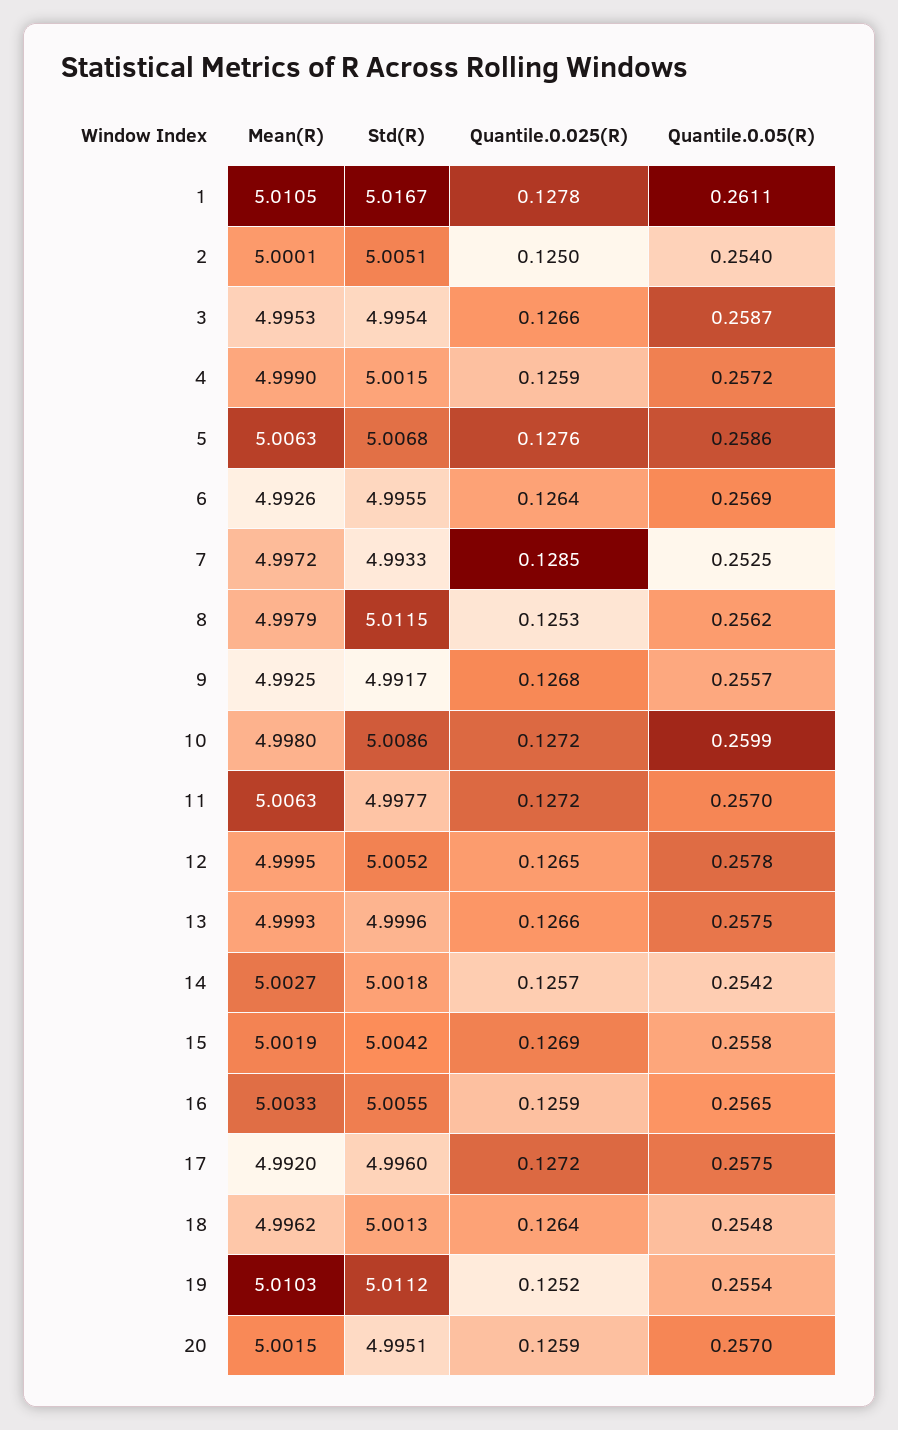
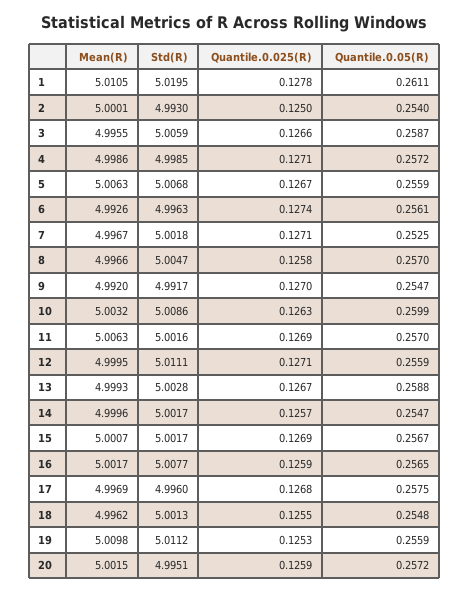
Std(R), 1: 5.0167 -> 5.0195
Std(R), 2: 5.0051 -> 4.993
Mean(R), 3: 4.9953 -> 4.9955
Std(R), 3: 4.9954 -> 5.0059
Mean(R), 4: 4.999 -> 4.9986
Std(R), 4: 5.0015 -> 4.9985
Quantile.0.025(R), 4: 0.1259 -> 0.1271
Quantile.0.025(R), 5: 0.1276 -> 0.1267
Quantile.0.05(R), 5: 0.2586 -> 0.2559
Std(R), 6: 4.9955 -> 4.9963
Quantile.0.025(R), 6: 0.1264 -> 0.1274
Quantile.0.05(R), 6: 0.2569 -> 0.2561
Mean(R), 7: 4.9972 -> 4.9967
Std(R), 7: 4.9933 -> 5.0018
Quantile.0.025(R), 7: 0.1285 -> 0.1271
Mean(R), 8: 4.9979 -> 4.9966
Std(R), 8: 5.0115 -> 5.0047
Quantile.0.025(R), 8: 0.1253 -> 0.1258
Quantile.0.05(R), 8: 0.2562 -> 0.257
Mean(R), 9: 4.9925 -> 4.992
Quantile.0.025(R), 9: 0.1268 -> 0.127
Quantile.0.05(R), 9: 0.2557 -> 0.2547
Mean(R), 10: 4.998 -> 5.0032
Quantile.0.025(R), 10: 0.1272 -> 0.1263
Std(R), 11: 4.9977 -> 5.0016
Quantile.0.025(R), 11: 0.1272 -> 0.1269
Std(R), 12: 5.0052 -> 5.0111
Quantile.0.025(R), 12: 0.1265 -> 0.1271
Quantile.0.05(R), 12: 0.2578 -> 0.2559
Std(R), 13: 4.9996 -> 5.0028
Quantile.0.025(R), 13: 0.1266 -> 0.1267
Quantile.0.05(R), 13: 0.2575 -> 0.2588
Mean(R), 14: 5.0027 -> 4.9996
Std(R), 14: 5.0018 -> 5.0017
Quantile.0.05(R), 14: 0.2542 -> 0.2547
Mean(R), 15: 5.0019 -> 5.0007
Std(R), 15: 5.0042 -> 5.0017
Quantile.0.05(R), 15: 0.2558 -> 0.2567
Mean(R), 16: 5.0033 -> 5.0017
Std(R), 16: 5.0055 -> 5.0077
Mean(R), 17: 4.992 -> 4.9969
Quantile.0.025(R), 17: 0.1272 -> 0.1268
Quantile.0.025(R), 18: 0.1264 -> 0.1255
Mean(R), 19: 5.0103 -> 5.0098
Quantile.0.025(R), 19: 0.1252 -> 0.1253
Quantile.0.05(R), 19: 0.2554 -> 0.2559
Quantile.0.05(R), 20: 0.257 -> 0.2572

